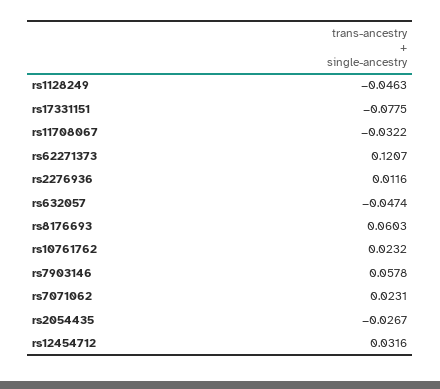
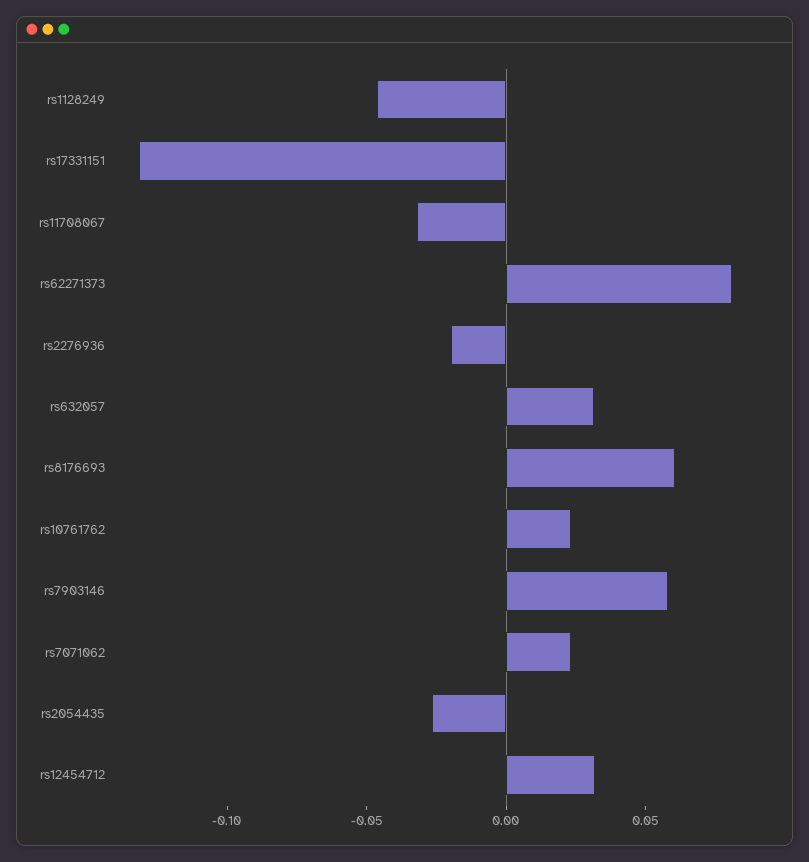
rs17331151: -0.0775 -> -0.13
rs62271373: 0.1207 -> 0.08
rs2276936: 0.0116 -> -0.02
rs632057: -0.0474 -> 0.03

